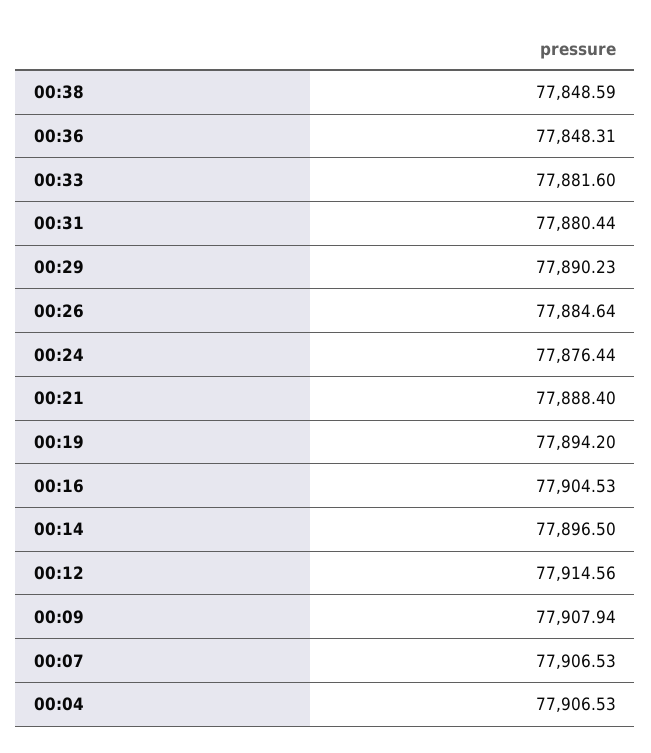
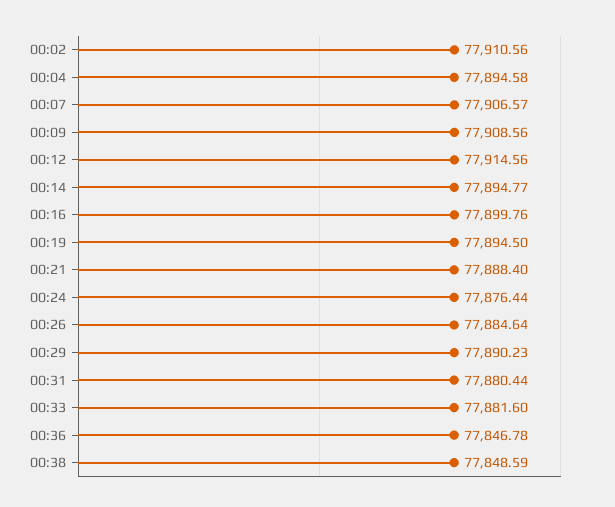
00:36: 77848.31 -> 77846.78
00:19: 77894.2 -> 77894.5
00:16: 77904.53 -> 77899.76
00:14: 77896.5 -> 77894.77
00:09: 77907.94 -> 77908.56
00:07: 77906.53 -> 77906.57
00:04: 77906.53 -> 77894.58
00:02: none -> 77910.56

